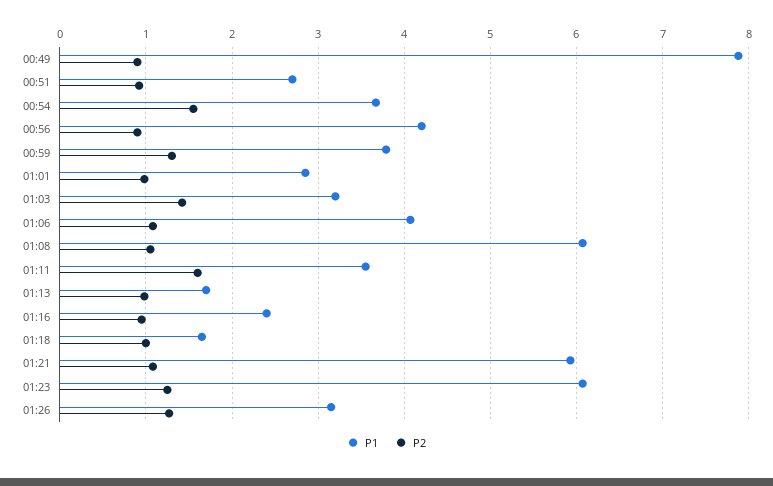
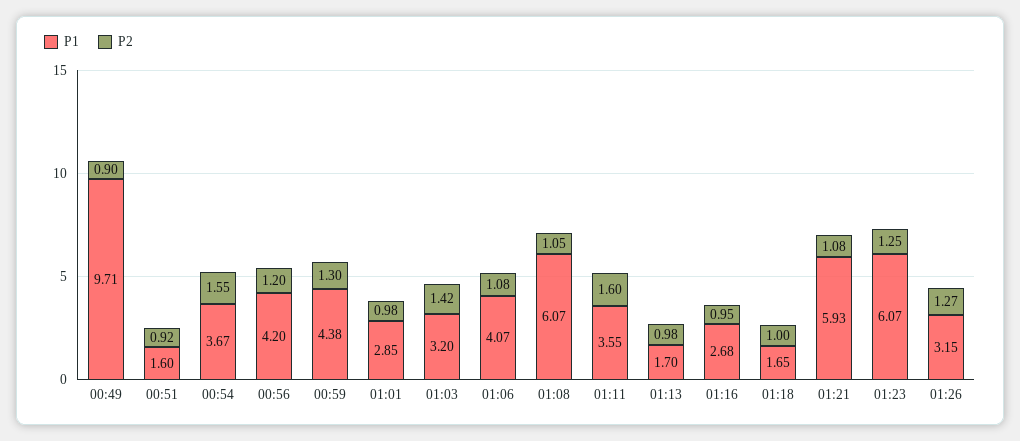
P1, 00:49: 7.9 -> 9.71
P1, 00:51: 2.7 -> 1.6
P2, 00:56: 0.9 -> 1.2
P1, 00:59: 3.8 -> 4.38
P1, 01:16: 2.4 -> 2.68

